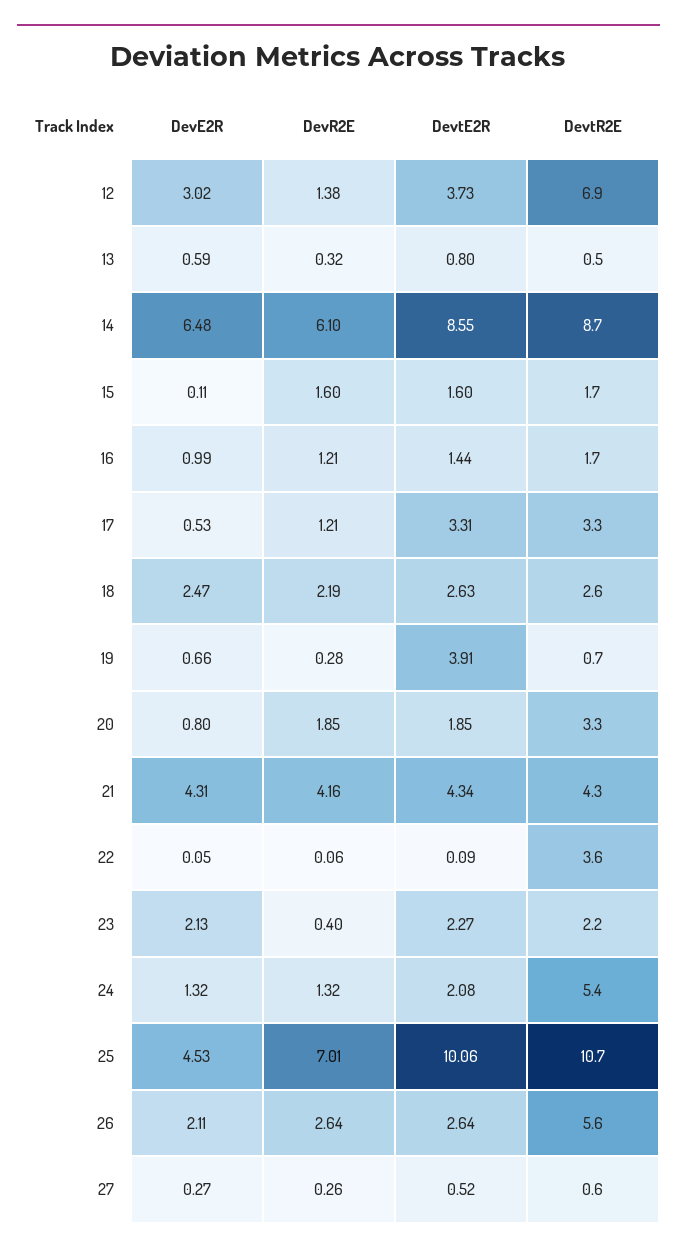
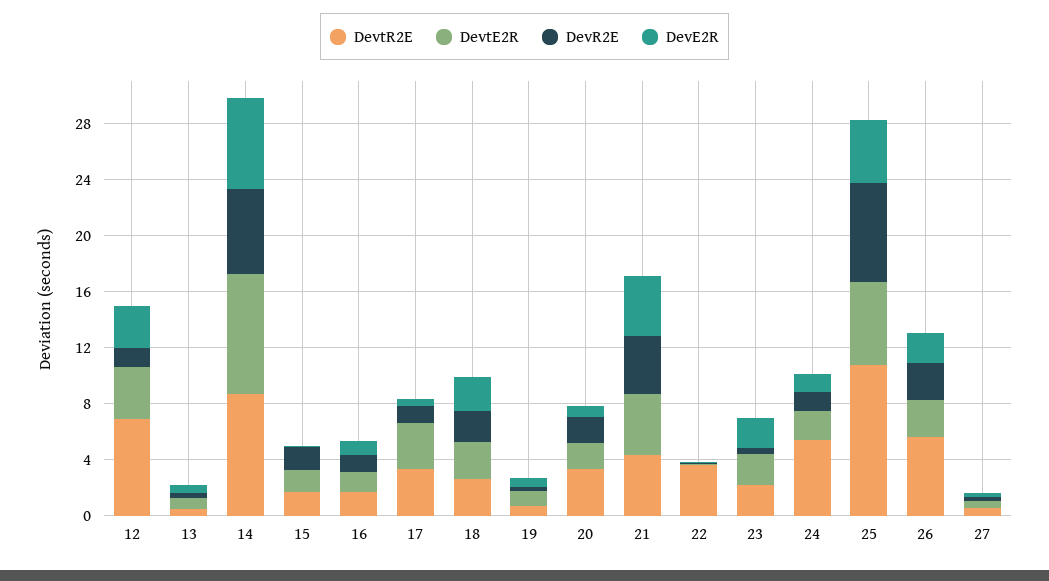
DevtE2R, 19: 3.91 -> 1
DevtE2R, 25: 10.06 -> 6

